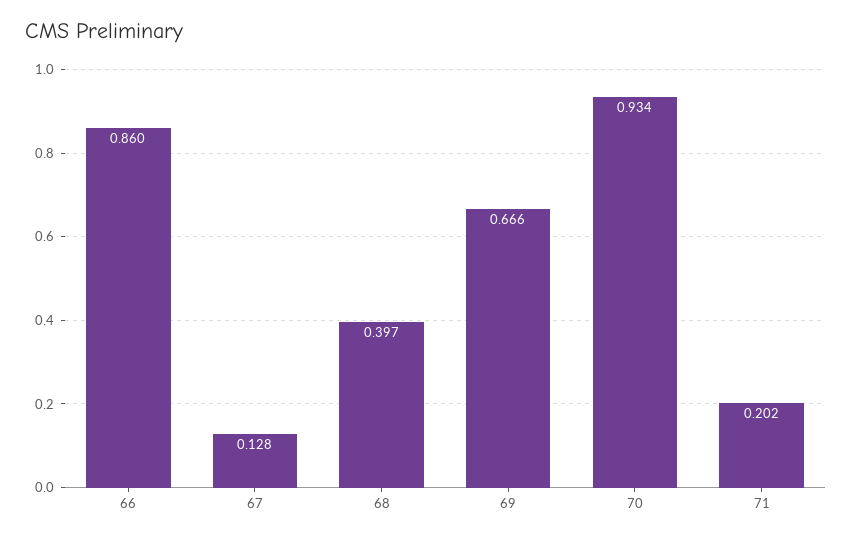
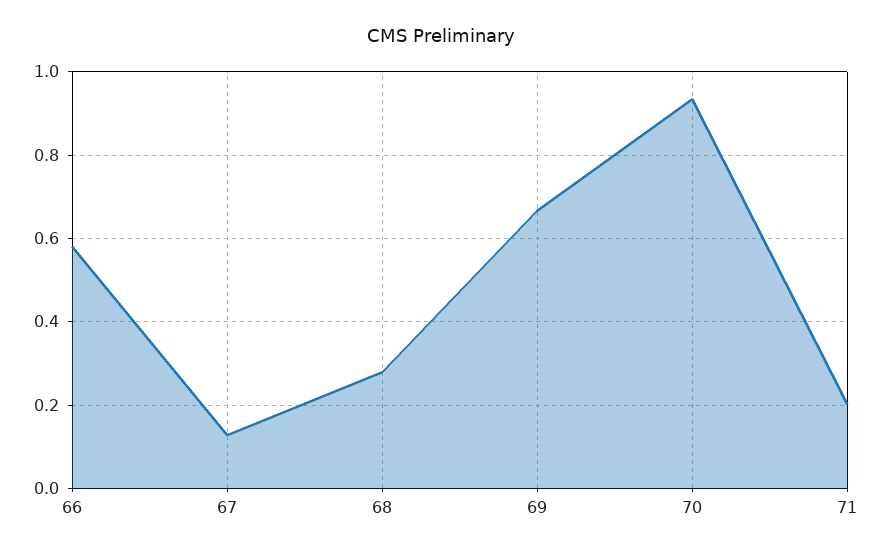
66: 0.86 -> 0.58
68: 0.397 -> 0.28

